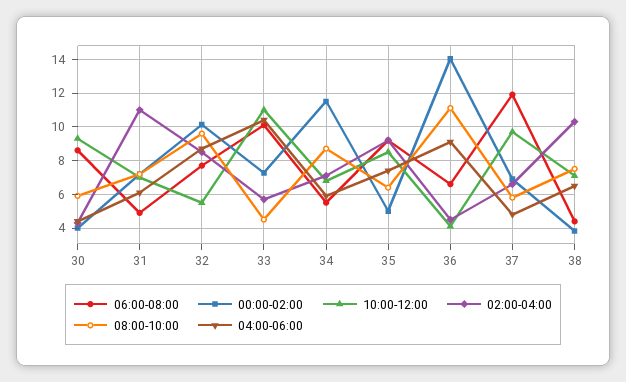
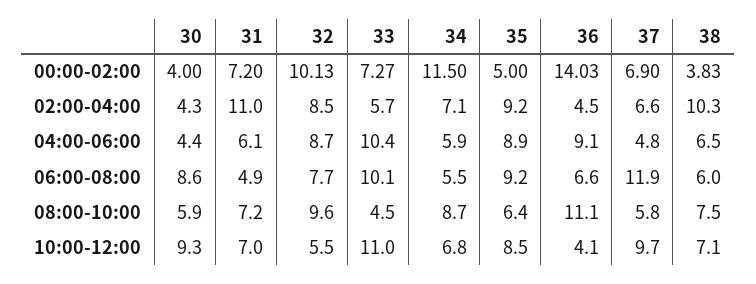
04:00-06:00, 35: 7.5 -> 8.9
06:00-08:00, 38: 4.5 -> 6

